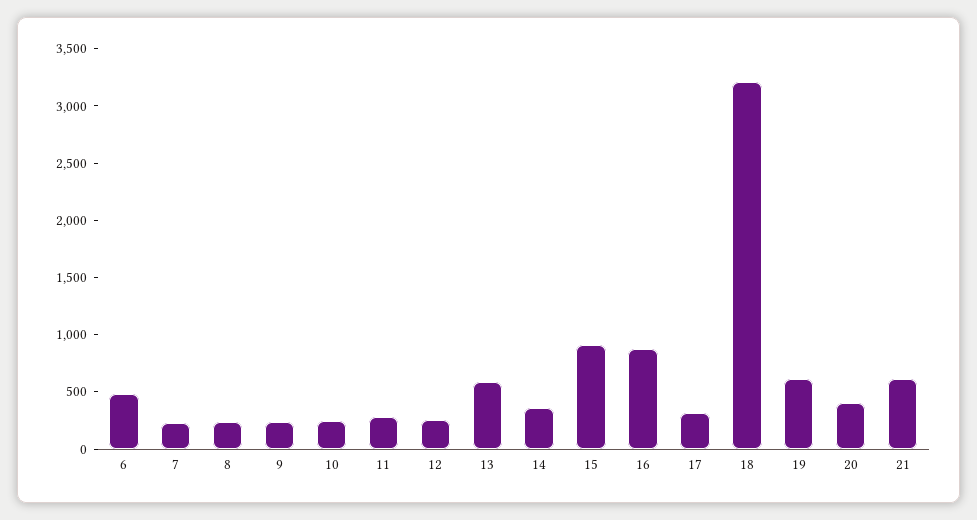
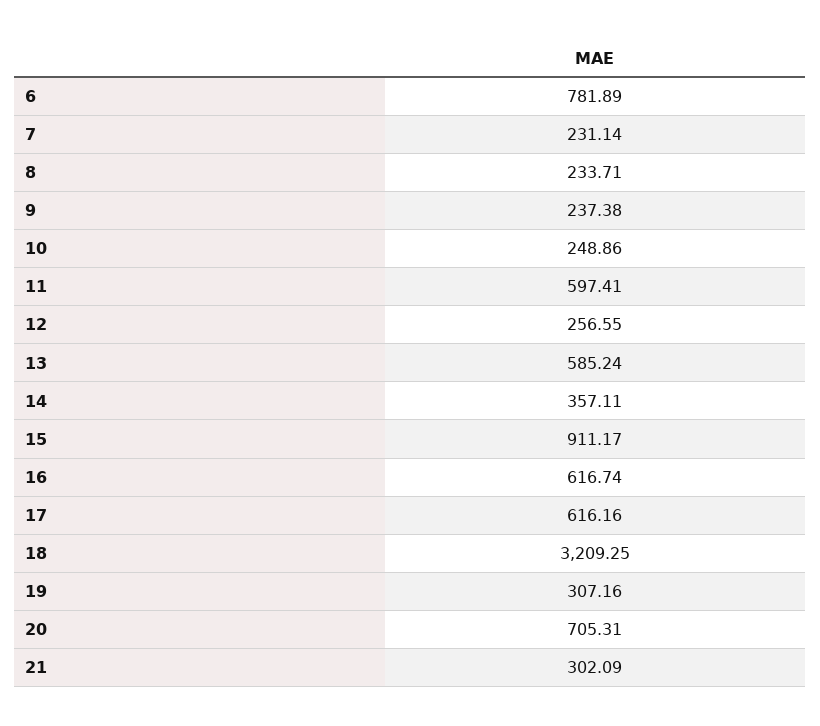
6: 500 -> 781.89
11: 300 -> 597.41
16: 900 -> 616.74
17: 300 -> 616.16
19: 600 -> 307.16
20: 400 -> 705.31
21: 600 -> 302.09

